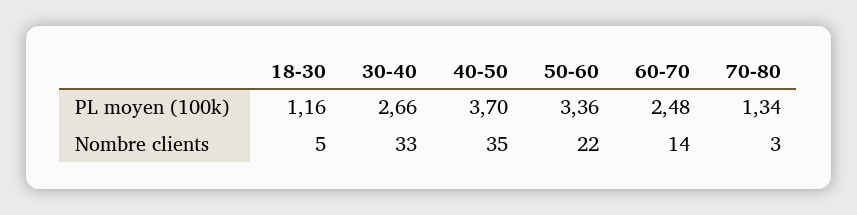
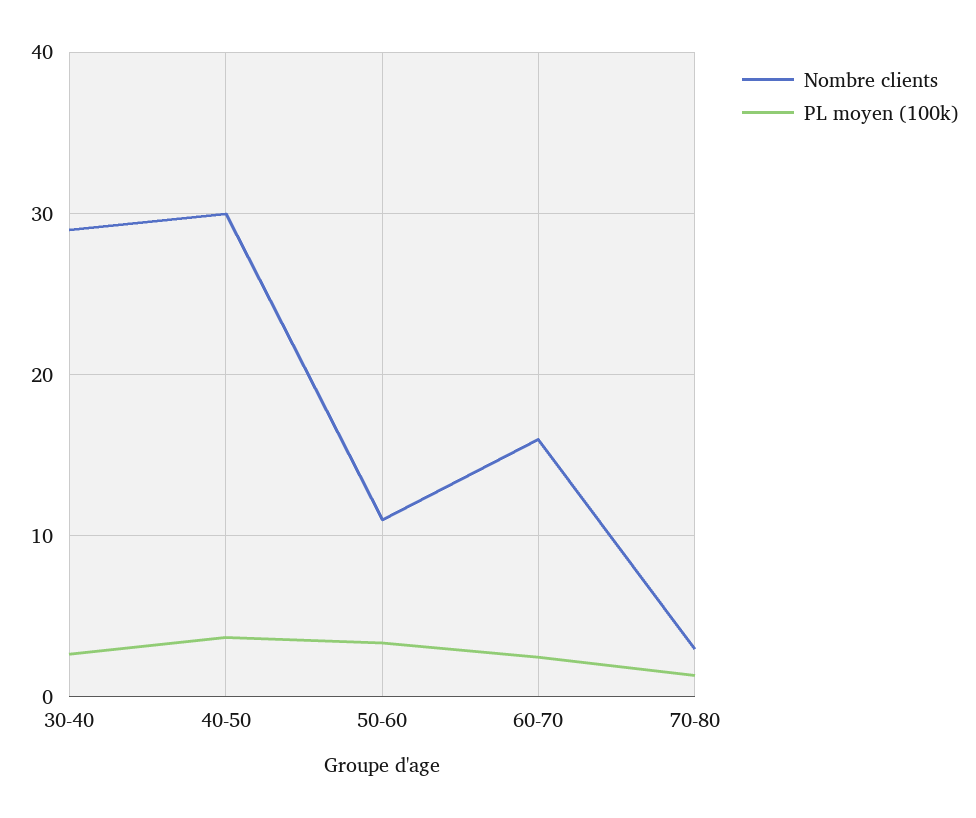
PL moyen (100k), 18-30: 1.16 -> none
Nombre clients, 18-30: 5 -> none
Nombre clients, 30-40: 33 -> 29
Nombre clients, 40-50: 35 -> 30
Nombre clients, 50-60: 22 -> 11
Nombre clients, 60-70: 14 -> 16

